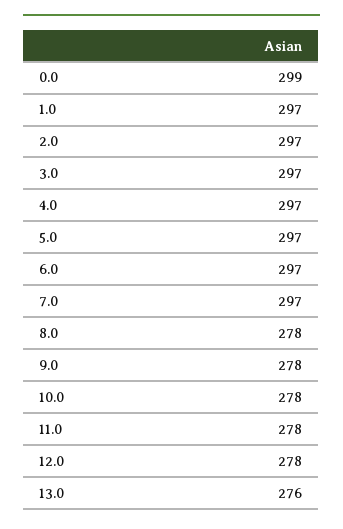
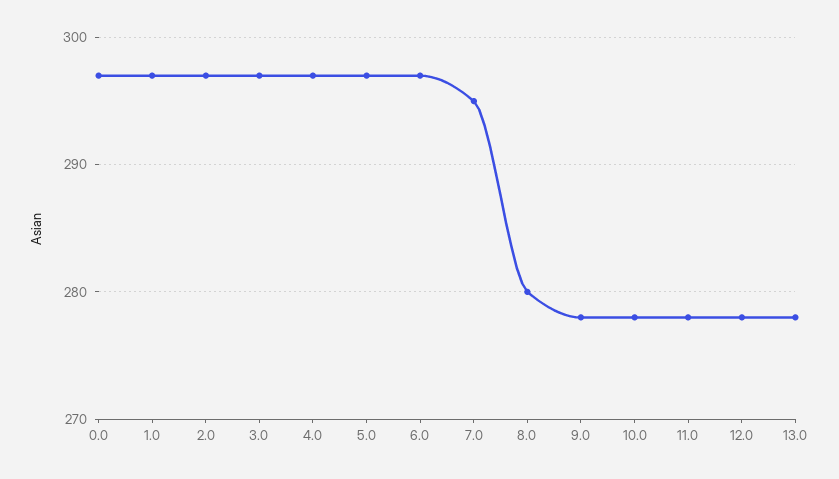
0.0: 299 -> 297
7.0: 297 -> 295
8.0: 278 -> 280
13.0: 276 -> 278

